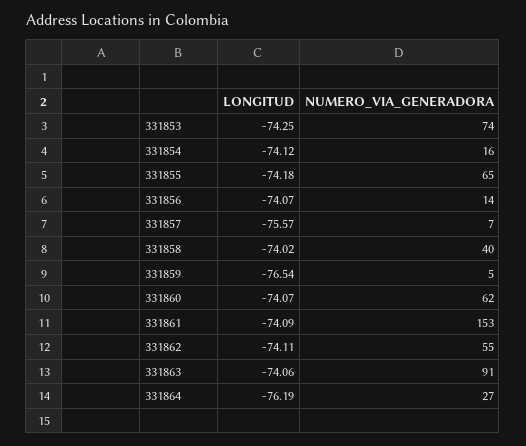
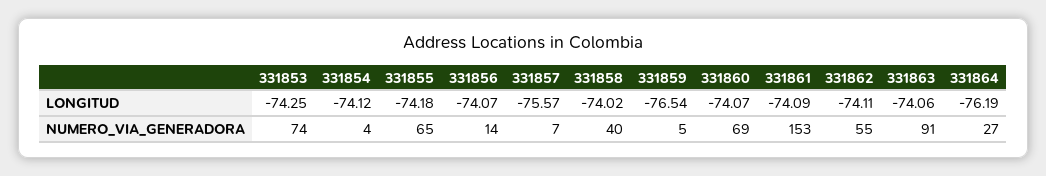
NUMERO_VIA_GENERADORA, 331854: 16 -> 4
NUMERO_VIA_GENERADORA, 331860: 62 -> 69

